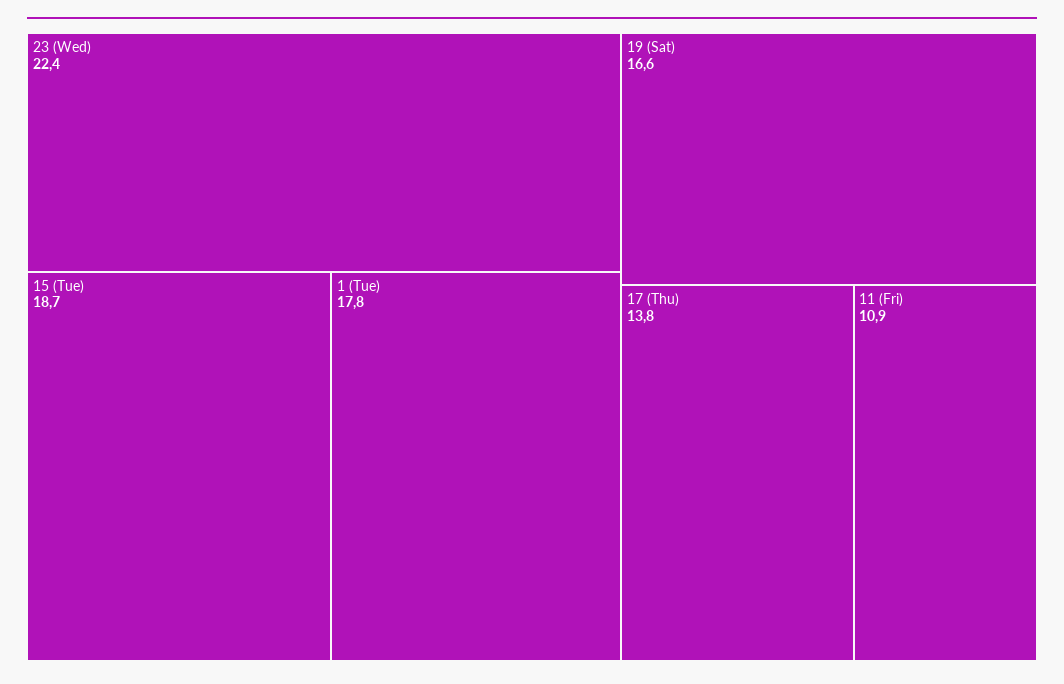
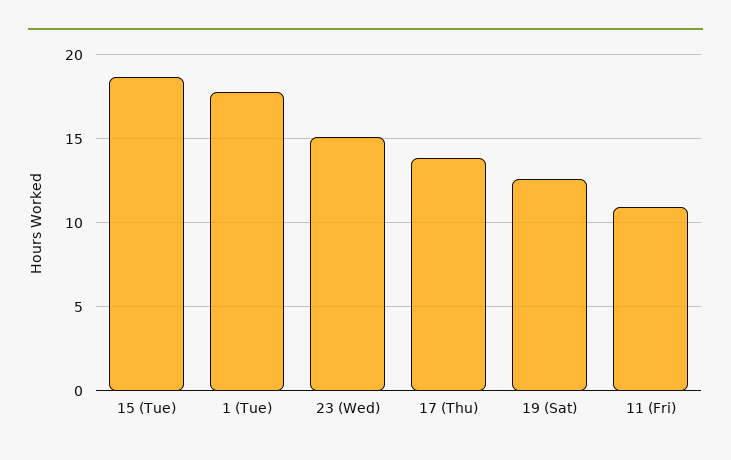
23 (Wed): 22.4 -> 15
19 (Sat): 16.6 -> 12.5

